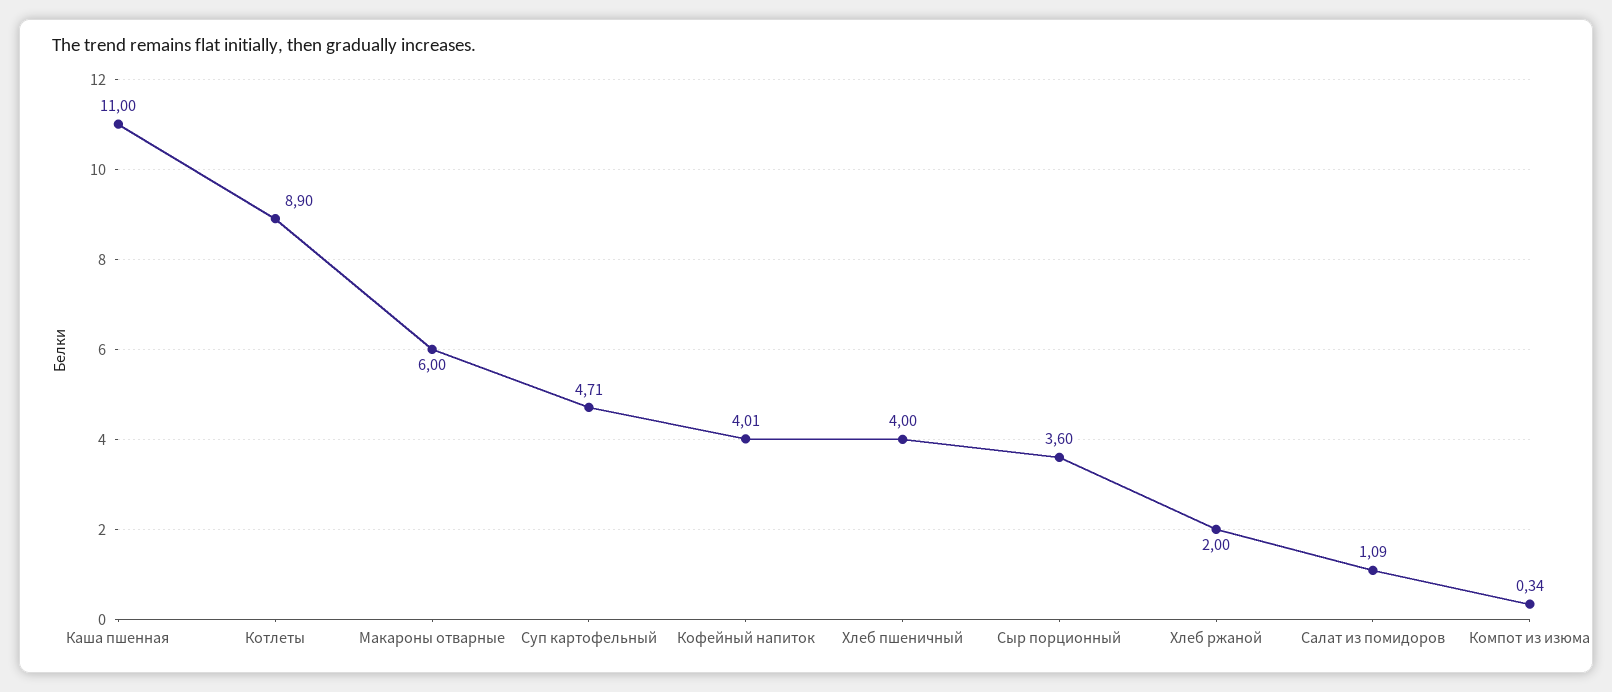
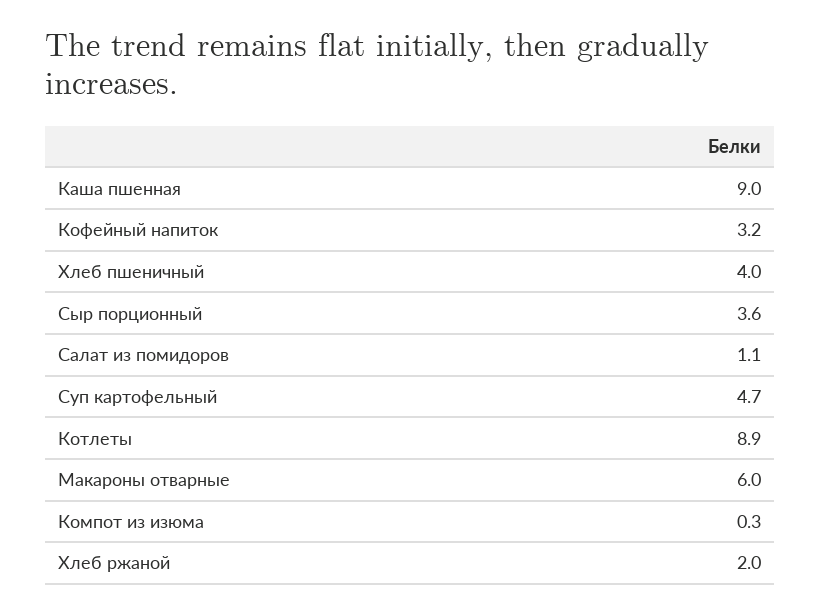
Каша пшенная: 11 -> 9
Кофейный напиток: 4.01 -> 3.2

